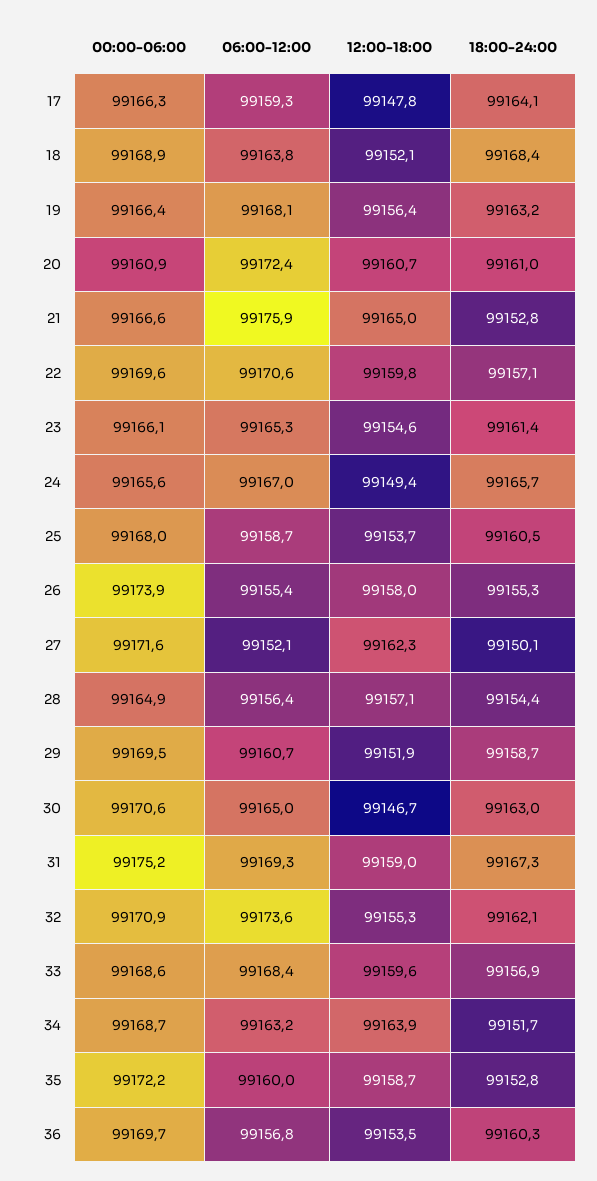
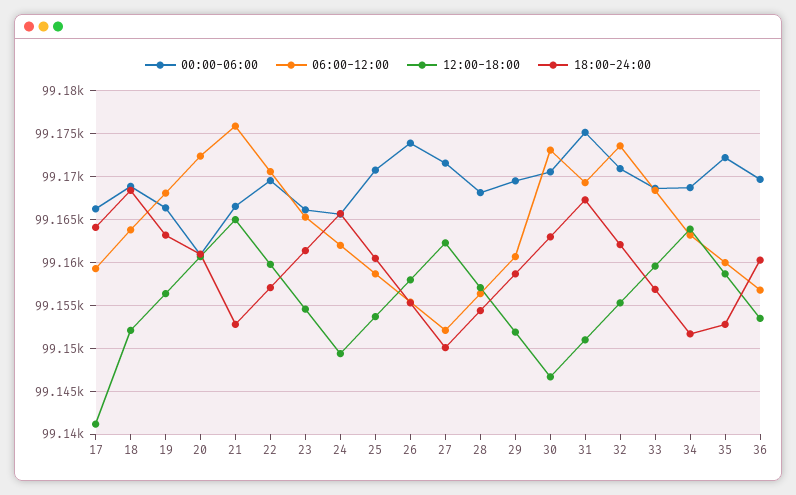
12:00-18:00, 17: 99147.8 -> 99141
06:00-12:00, 24: 99167 -> 99162
00:00-06:00, 25: 99168 -> 99171
00:00-06:00, 28: 99164.9 -> 99168
06:00-12:00, 30: 99165 -> 99173
12:00-18:00, 31: 99159 -> 99151

